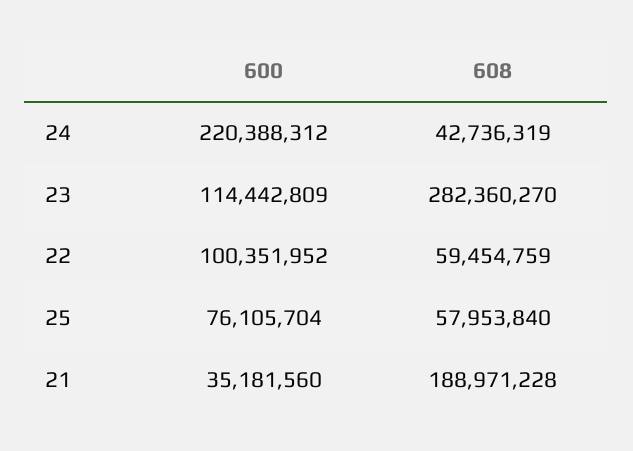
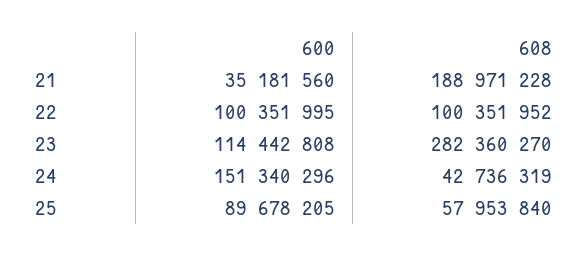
600, 24: 220388312 -> 151340296
600, 23: 114442809 -> 114442808
600, 22: 100351952 -> 100351995
608, 22: 59454759 -> 100351952
600, 25: 76105704 -> 89678205

